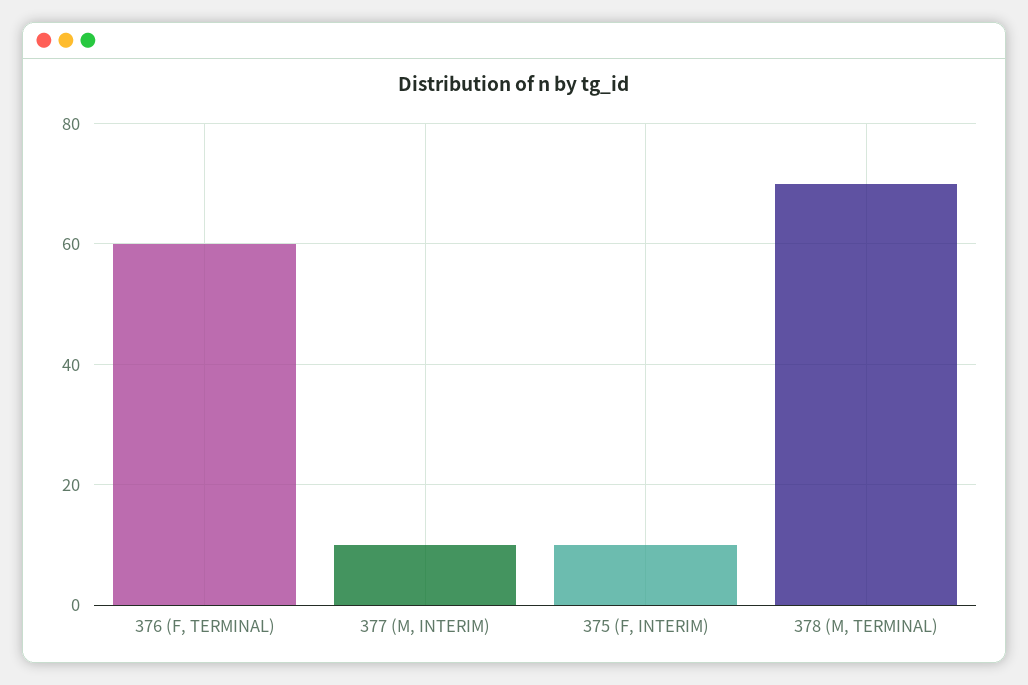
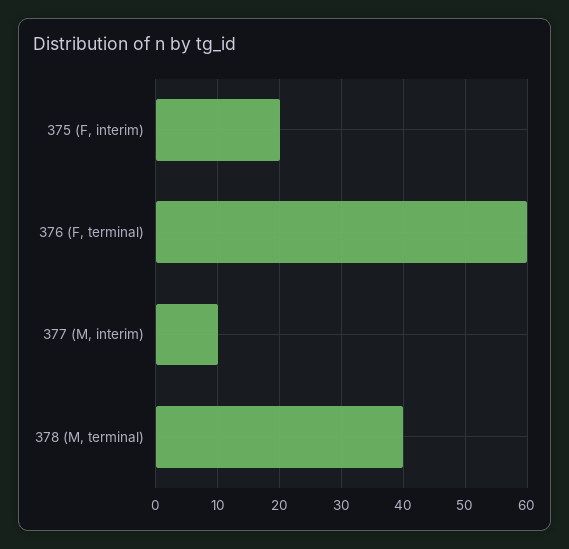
375 (F, INTERIM): 10 -> 20
378 (M, TERMINAL): 70 -> 40

